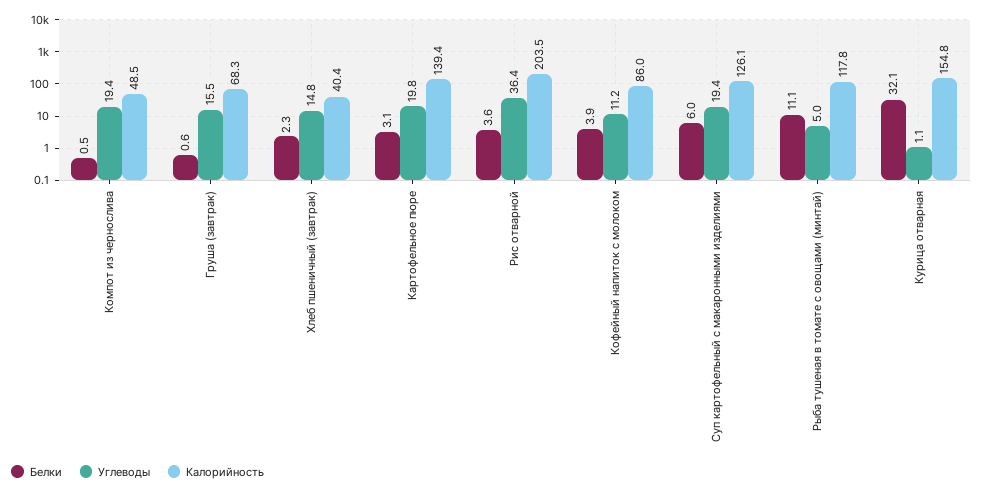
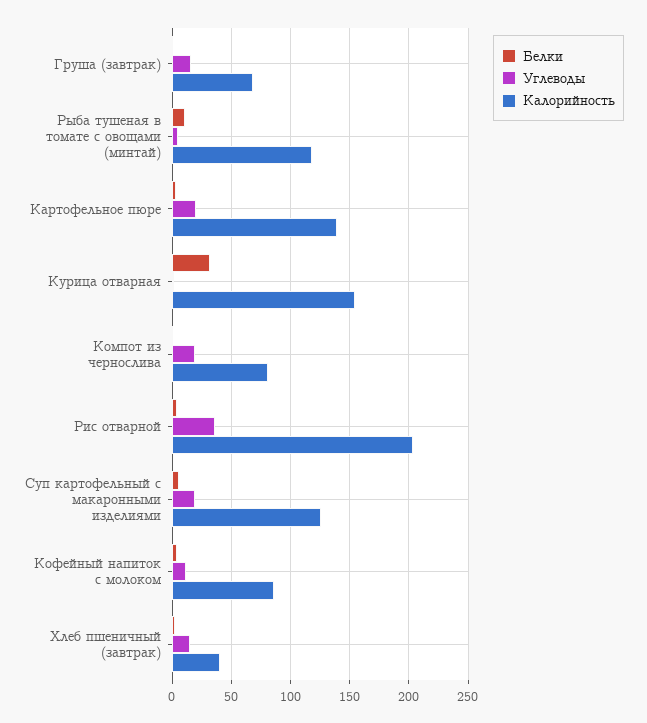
Калорийность, Компот из чернослива: 48.5 -> 80

